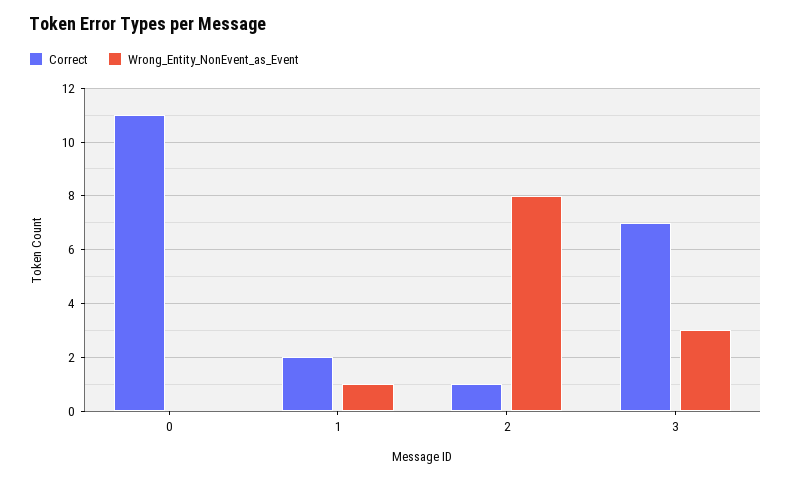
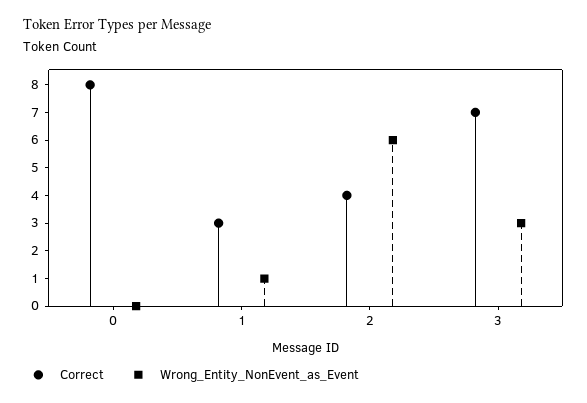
Correct, 0: 11 -> 8
Correct, 1: 2 -> 3
Correct, 2: 1 -> 4
Wrong_Entity_NonEvent_as_Event, 2: 8 -> 6

